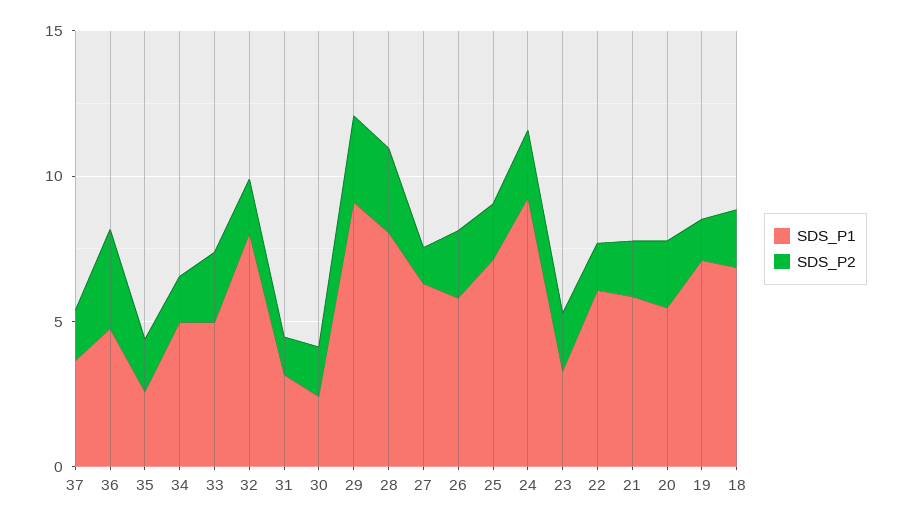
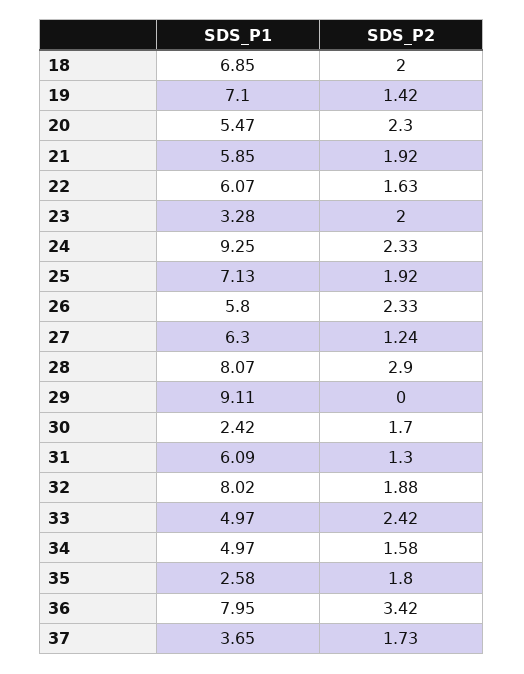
SDS_P1, 36: 5 -> 7.95
SDS_P1, 31: 3 -> 6.09
SDS_P2, 29: 3 -> 0

